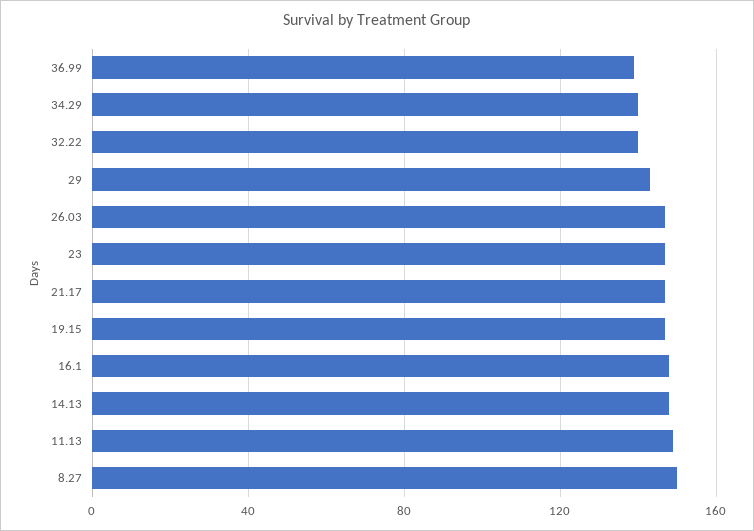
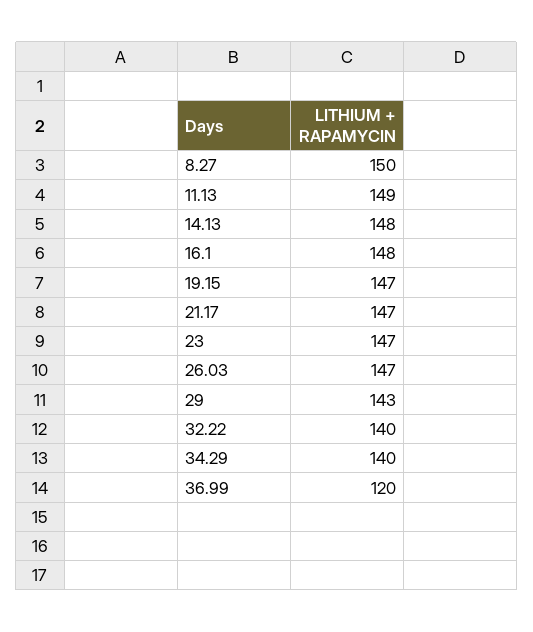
36.99: 140 -> 120

